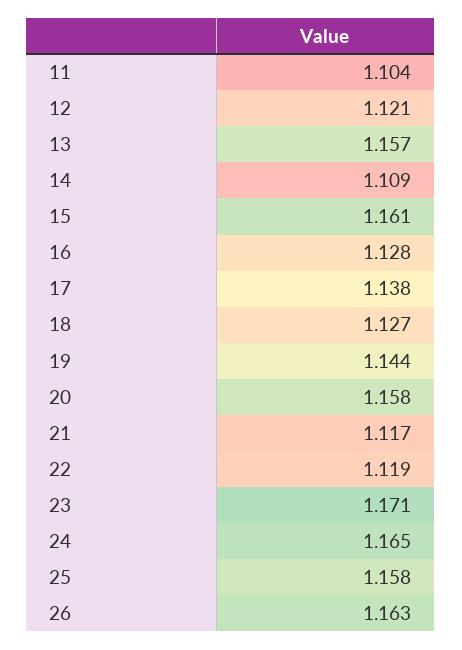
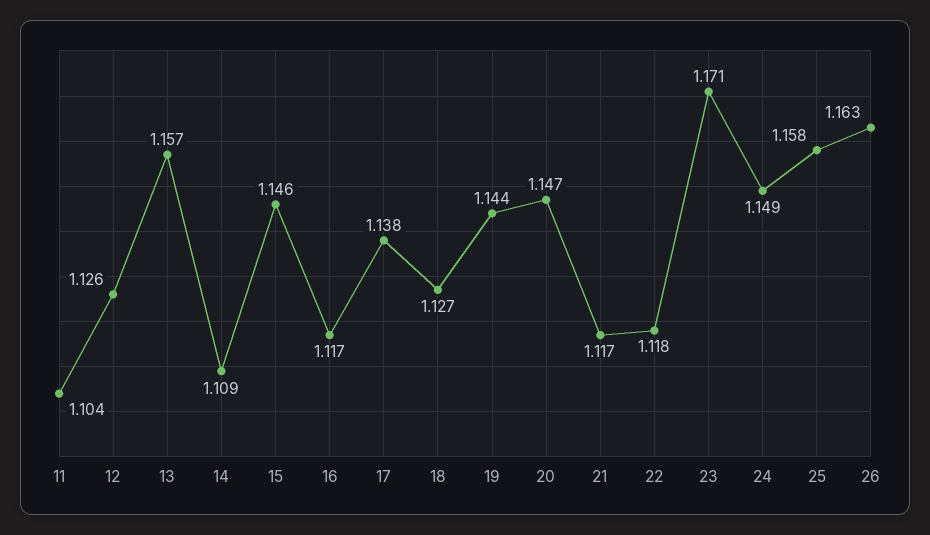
12: 1.121 -> 1.126
15: 1.161 -> 1.146
16: 1.128 -> 1.117
20: 1.158 -> 1.147
22: 1.119 -> 1.118
24: 1.165 -> 1.149

